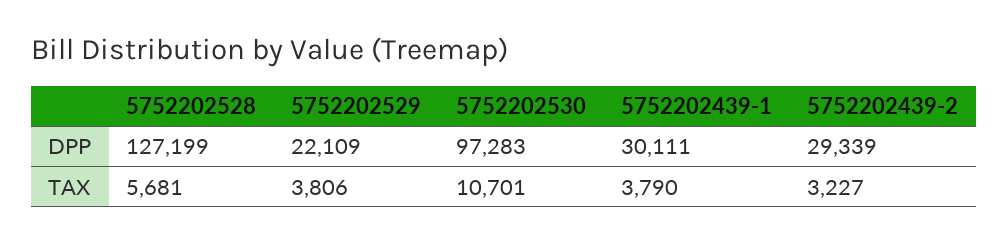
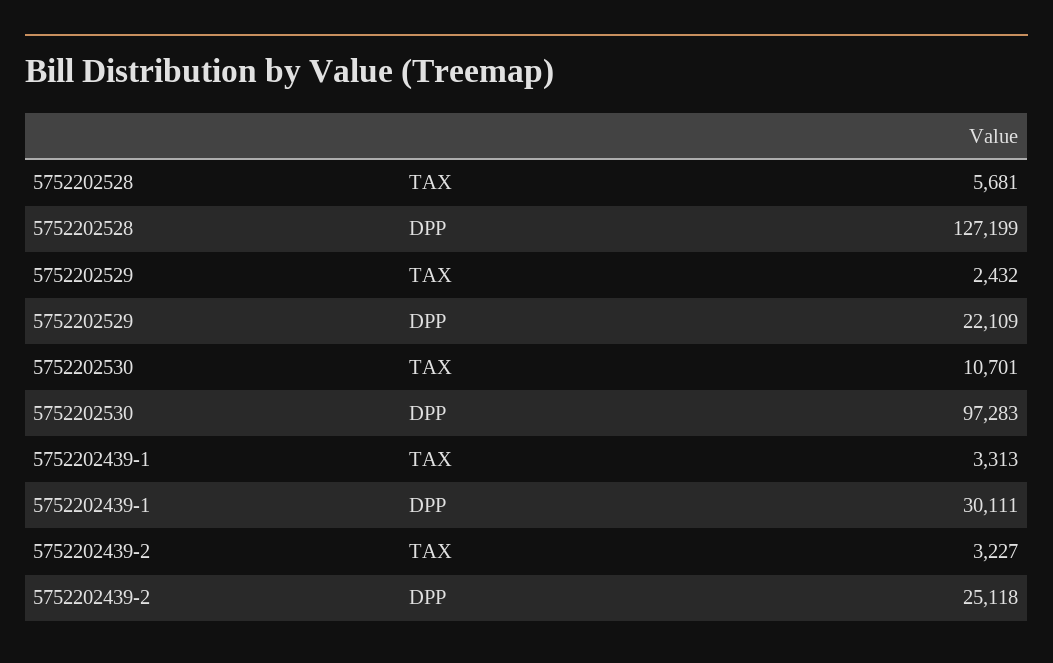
5752202439-2, DPP: 29339 -> 25118
5752202529, TAX: 3806 -> 2432
5752202439-1, TAX: 3790 -> 3313

